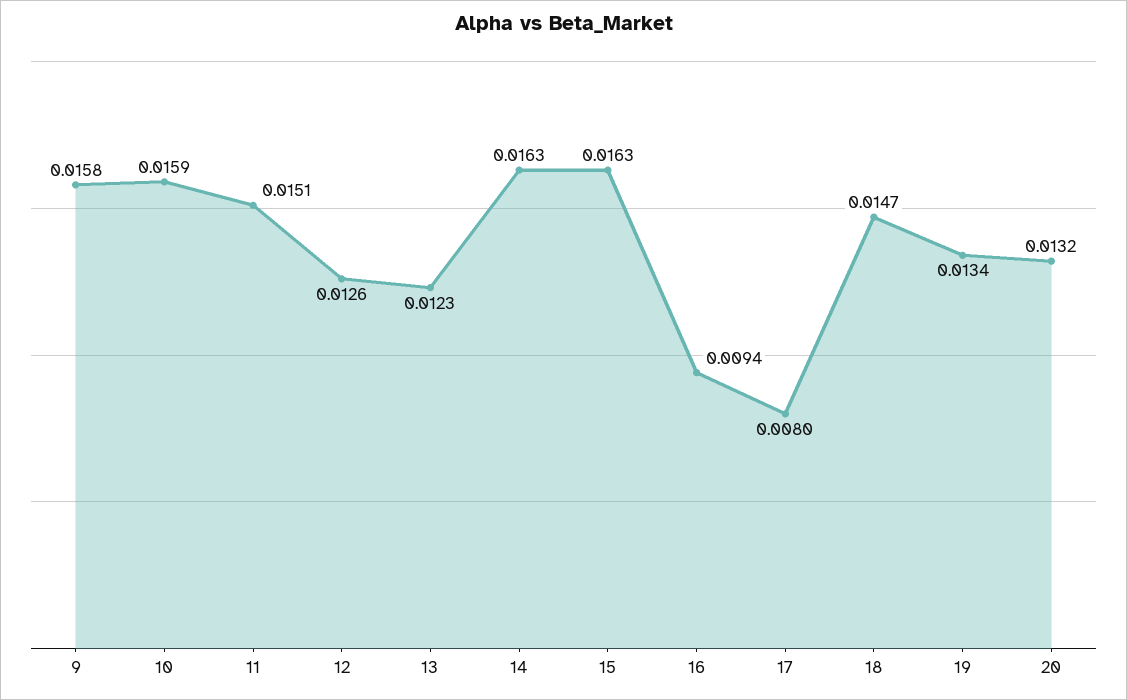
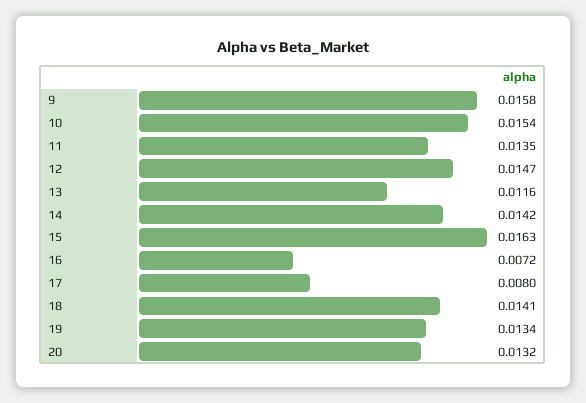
10: 0.0159 -> 0.0154
11: 0.0151 -> 0.0135
12: 0.0126 -> 0.0147
13: 0.0123 -> 0.0116
14: 0.0163 -> 0.0142
16: 0.0094 -> 0.0072
18: 0.0147 -> 0.0141

